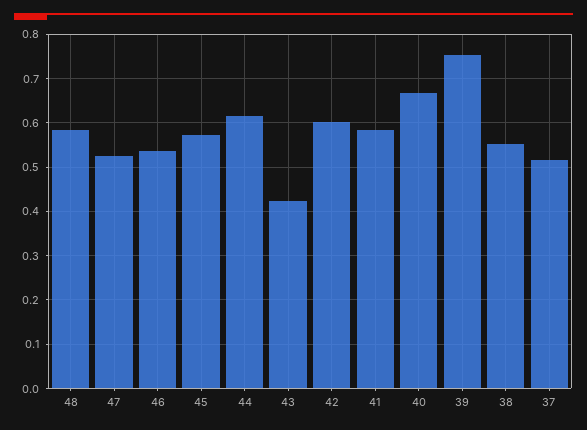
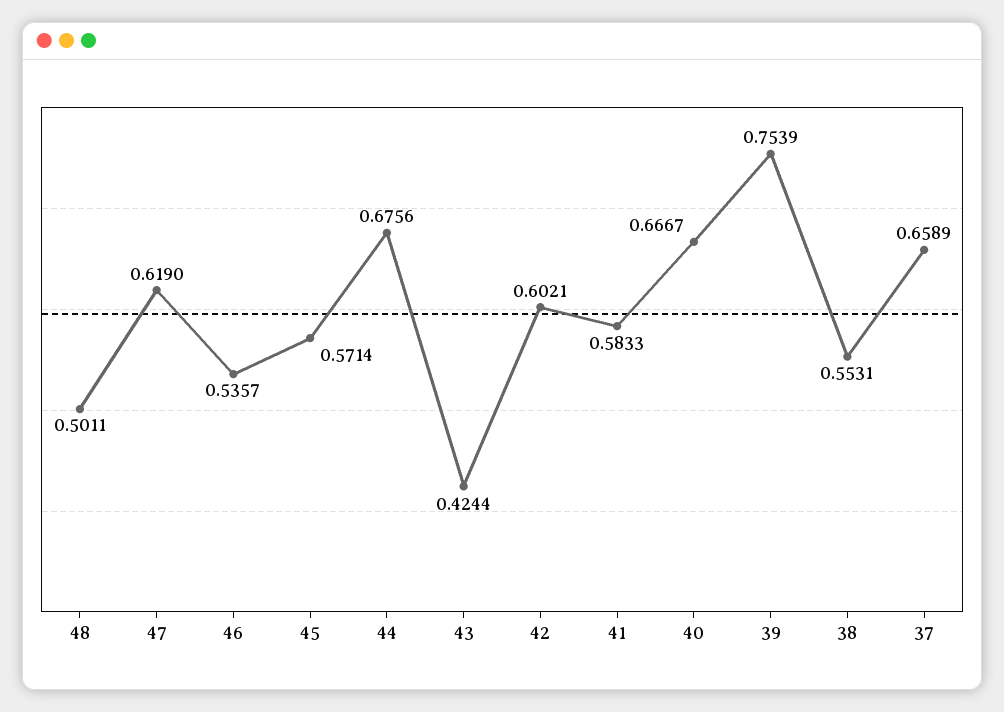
48: 0.58 -> 0.5011
47: 0.52 -> 0.619
44: 0.62 -> 0.6756
37: 0.52 -> 0.6589

